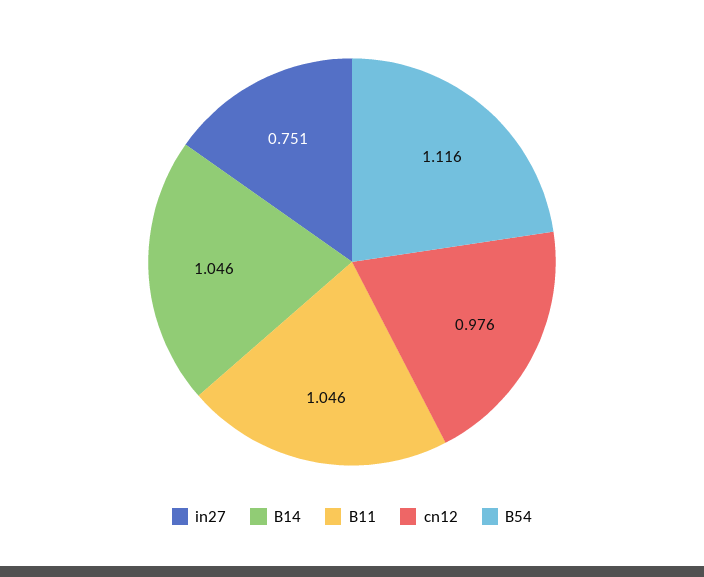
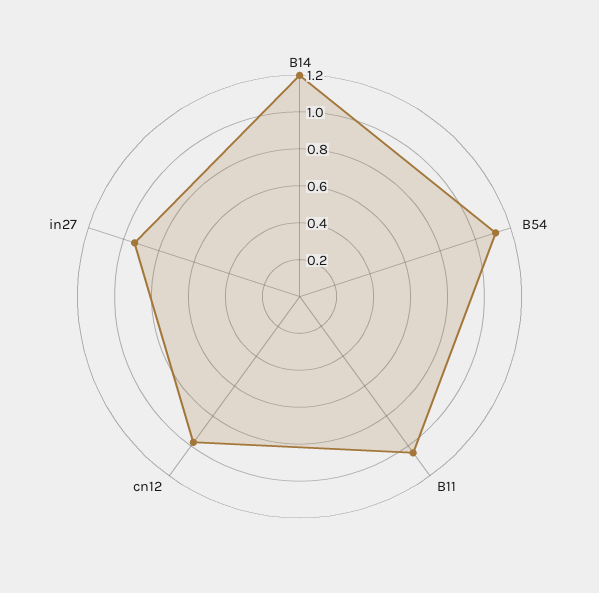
in27: 0.751 -> 0.95
B14: 1.046 -> 1.2

